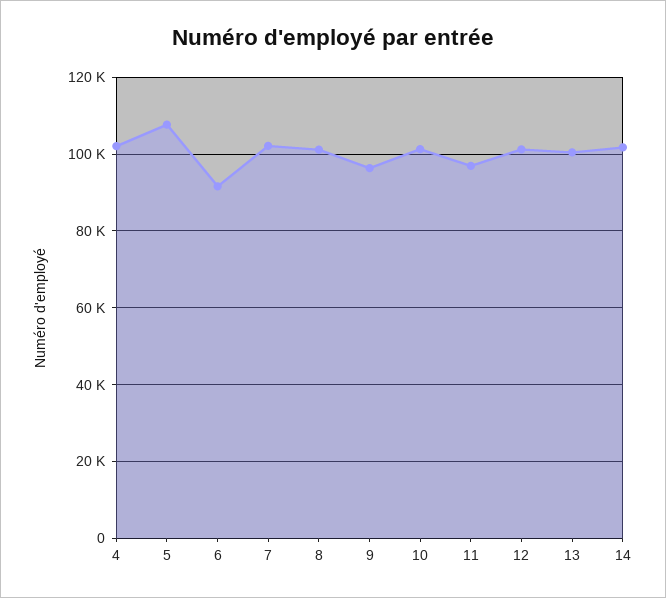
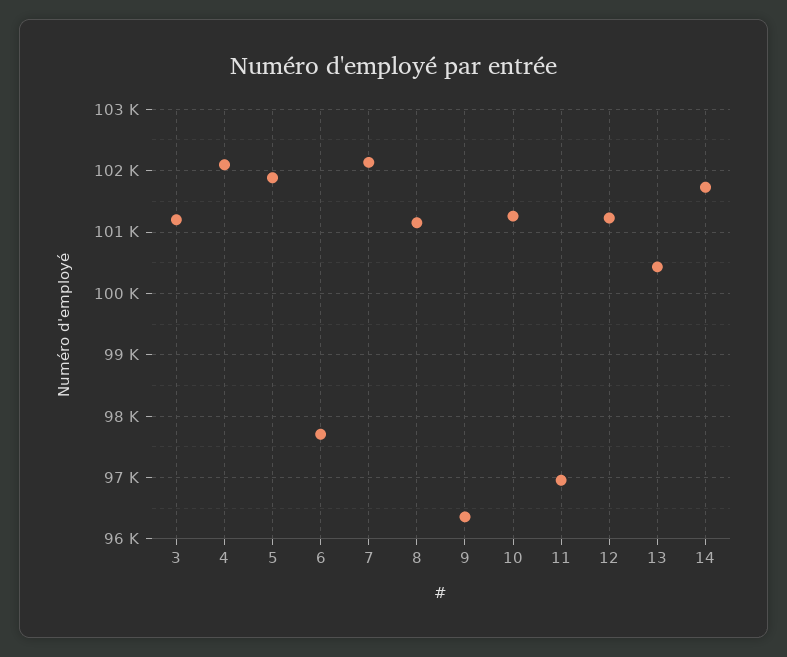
5: 108000 -> 101900
6: 92000 -> 97700
3: none -> 101200

